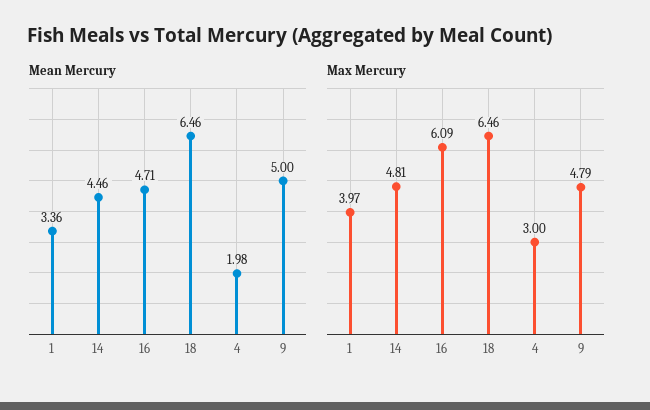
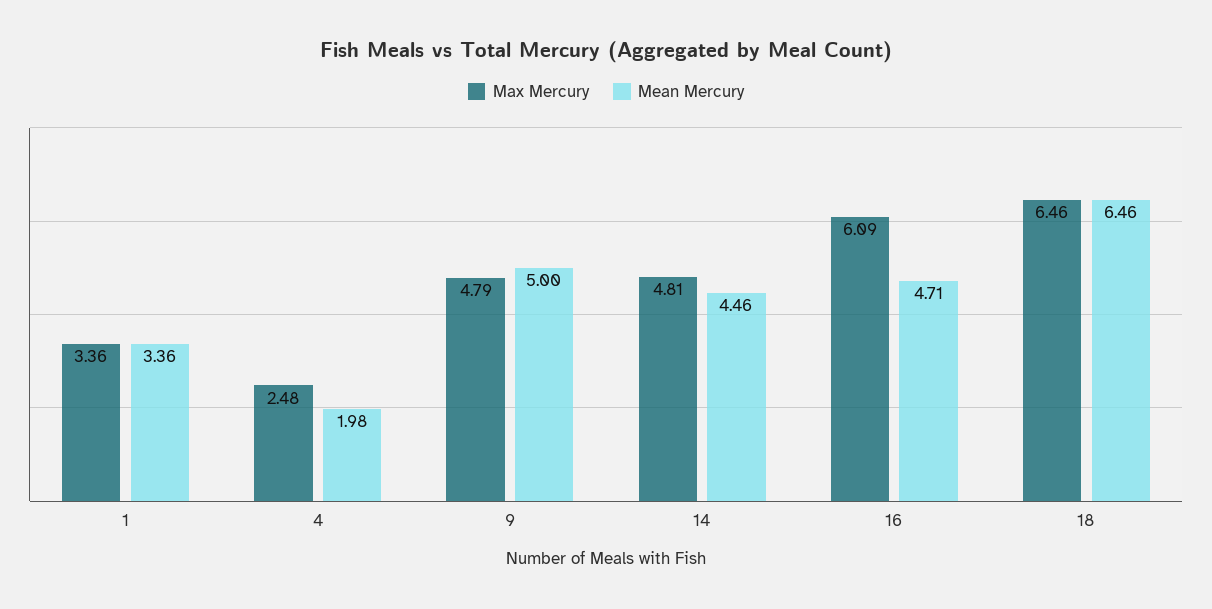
Max Mercury, 1: 3.97 -> 3.36
Max Mercury, 4: 3 -> 2.48

